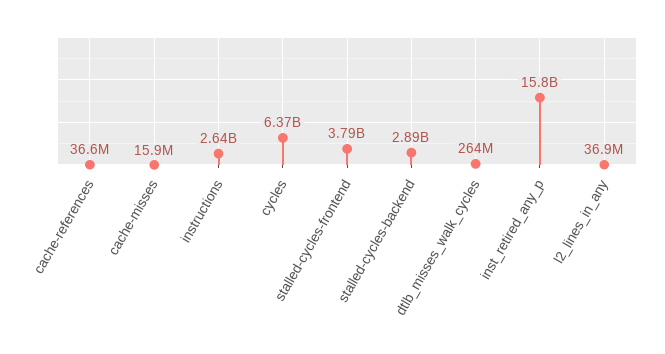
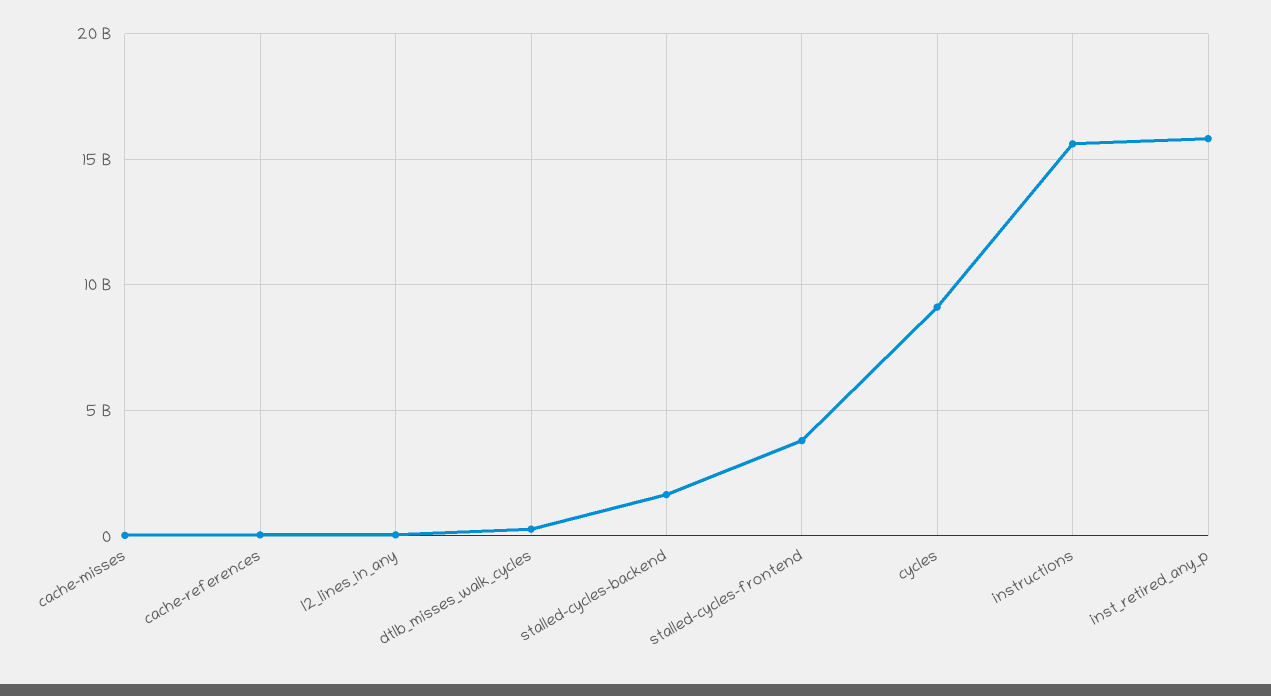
instructions: 2640000000 -> 15500000000
cycles: 6370000000 -> 9000000000
stalled-cycles-backend: 2890000000 -> 1500000000

